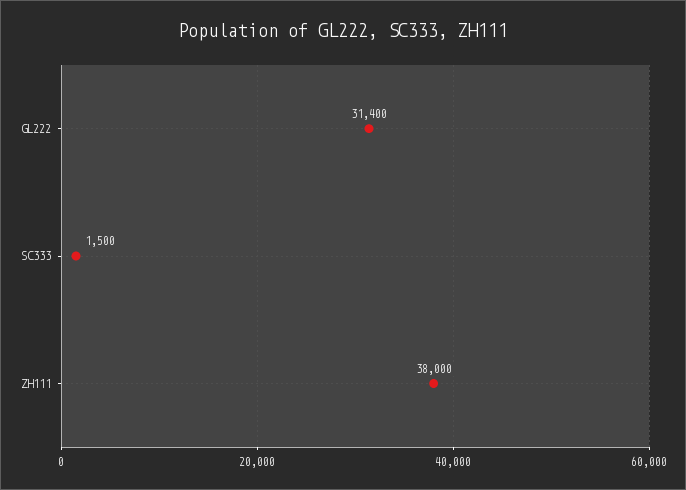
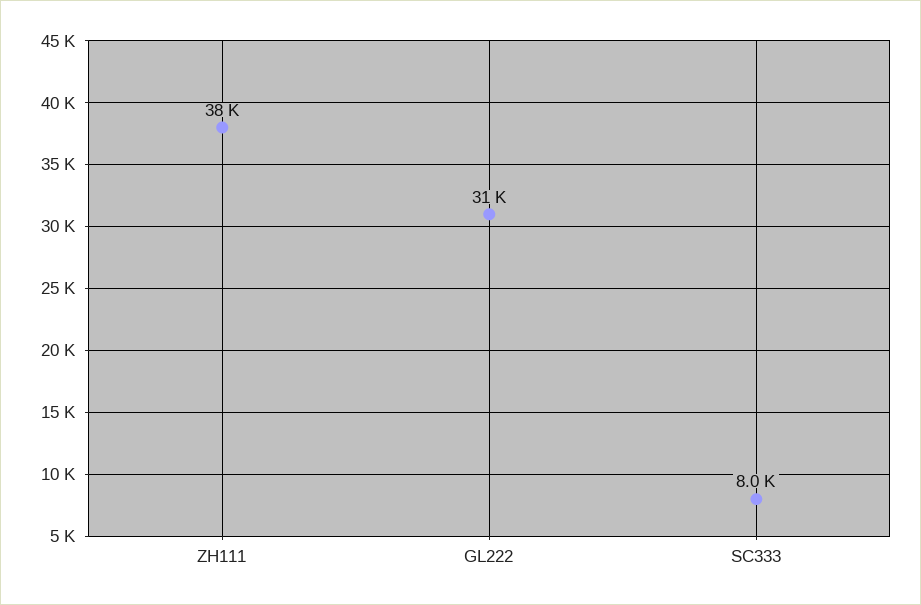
SC333: 1500 -> 8000

